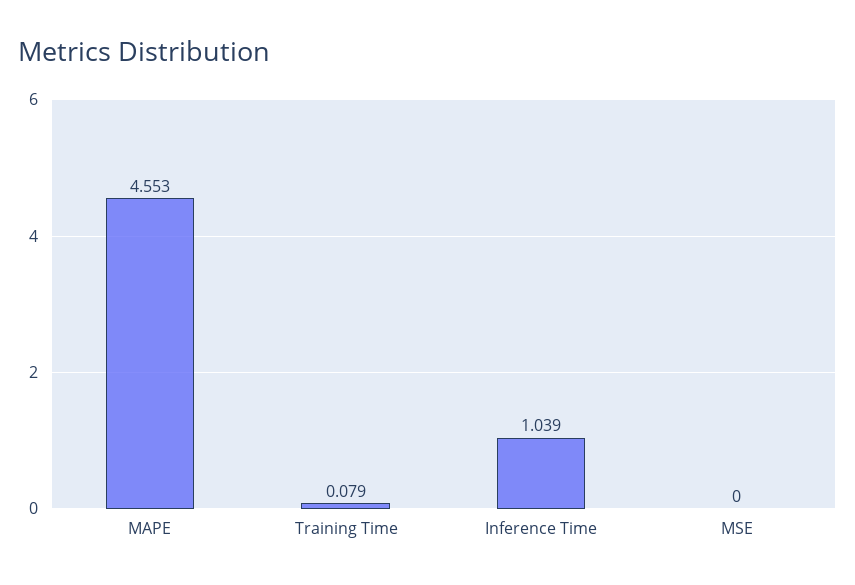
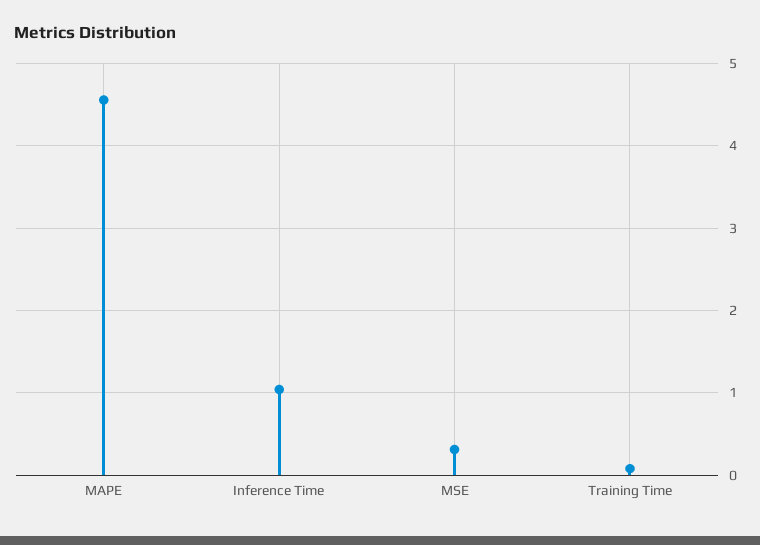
MSE: 0 -> 0.3

